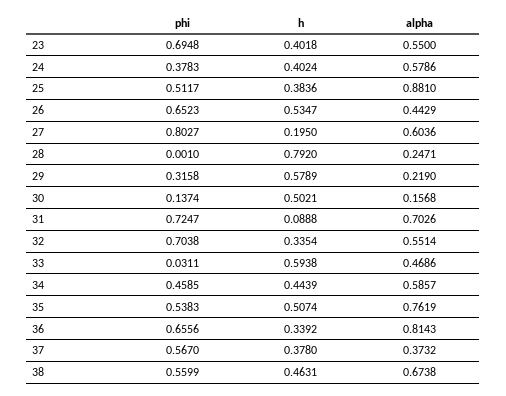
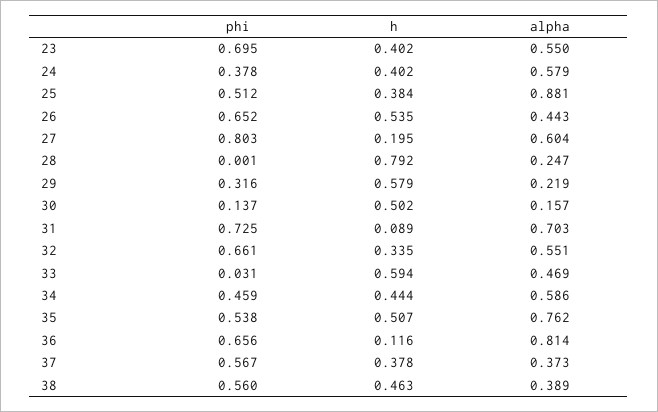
phi, 32: 0.7038 -> 0.661
h, 36: 0.3392 -> 0.116
alpha, 38: 0.6738 -> 0.389

